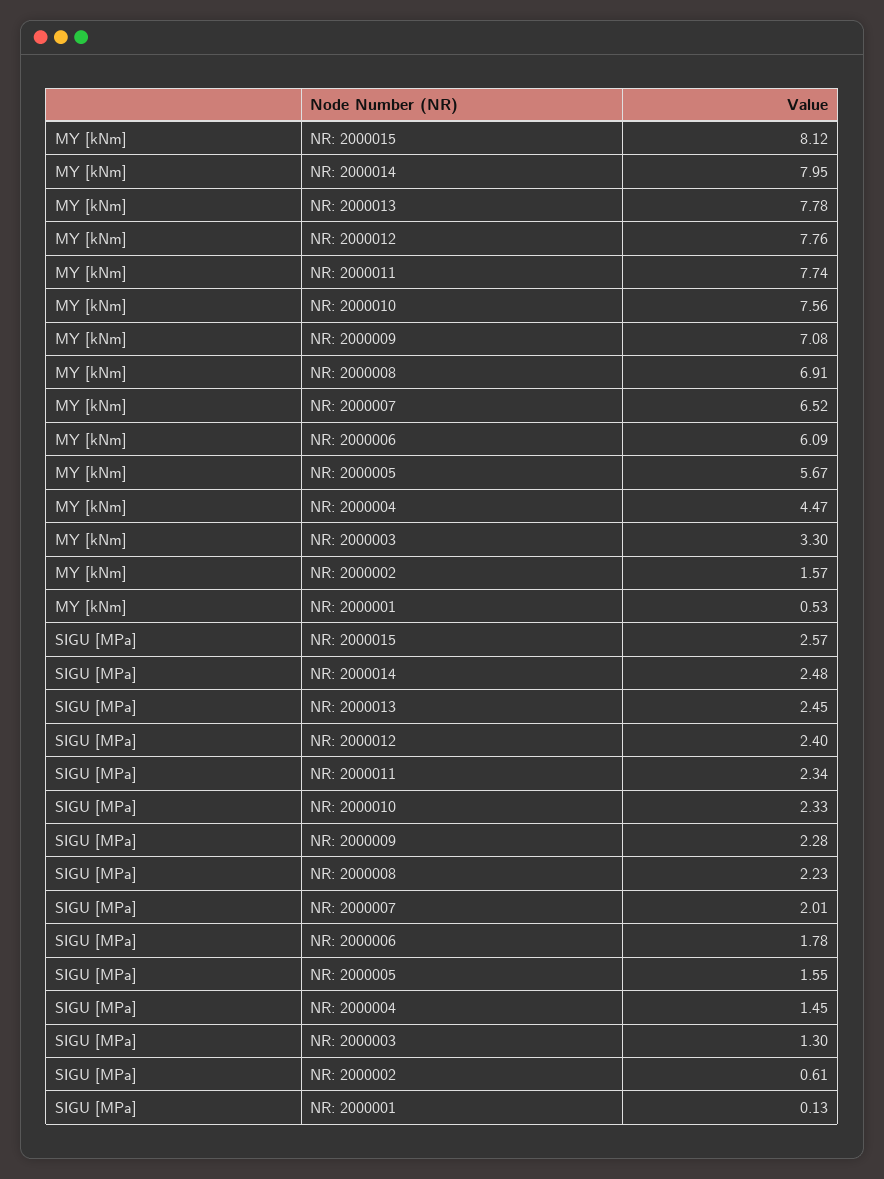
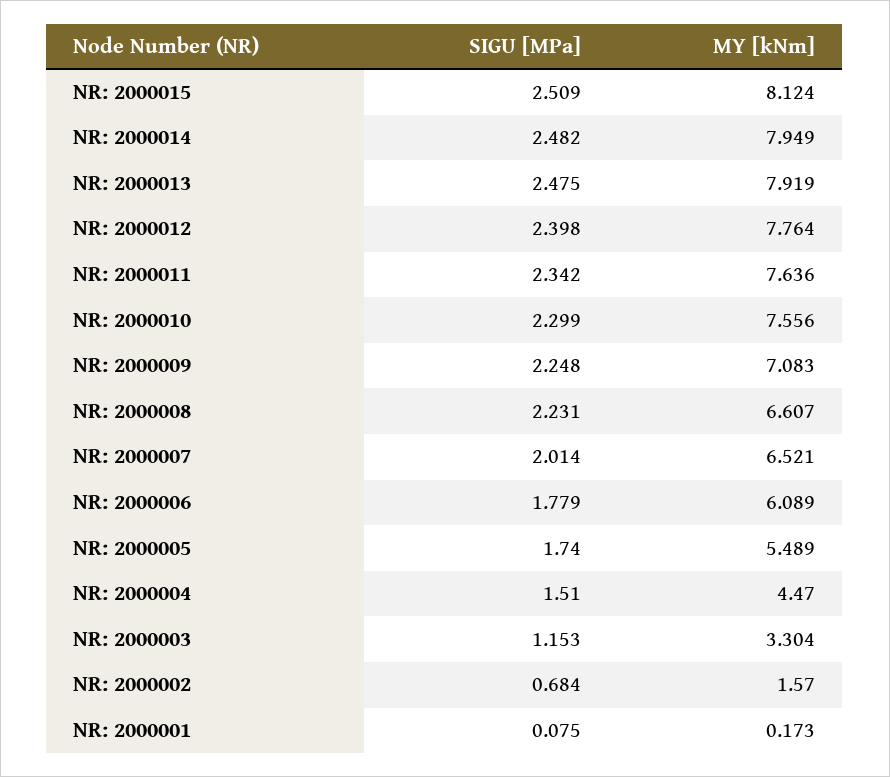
MY [kNm], NR: 2000013: 7.78 -> 7.919
MY [kNm], NR: 2000011: 7.74 -> 7.636
MY [kNm], NR: 2000008: 6.91 -> 6.607
MY [kNm], NR: 2000005: 5.67 -> 5.489
MY [kNm], NR: 2000001: 0.53 -> 0.173
SIGU [MPa], NR: 2000015: 2.57 -> 2.509
SIGU [MPa], NR: 2000013: 2.45 -> 2.475
SIGU [MPa], NR: 2000010: 2.33 -> 2.299
SIGU [MPa], NR: 2000009: 2.28 -> 2.248
SIGU [MPa], NR: 2000005: 1.55 -> 1.74
SIGU [MPa], NR: 2000004: 1.45 -> 1.51
SIGU [MPa], NR: 2000003: 1.3 -> 1.153
SIGU [MPa], NR: 2000002: 0.61 -> 0.684
SIGU [MPa], NR: 2000001: 0.13 -> 0.075

